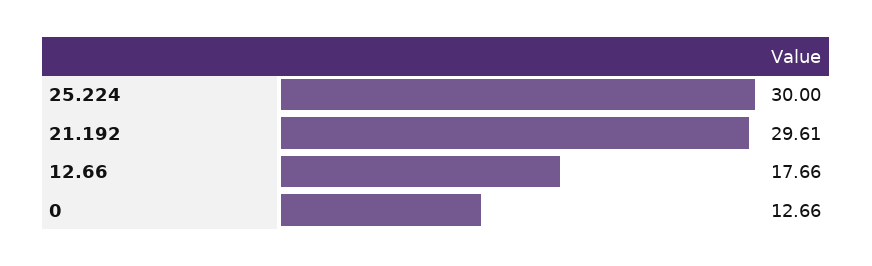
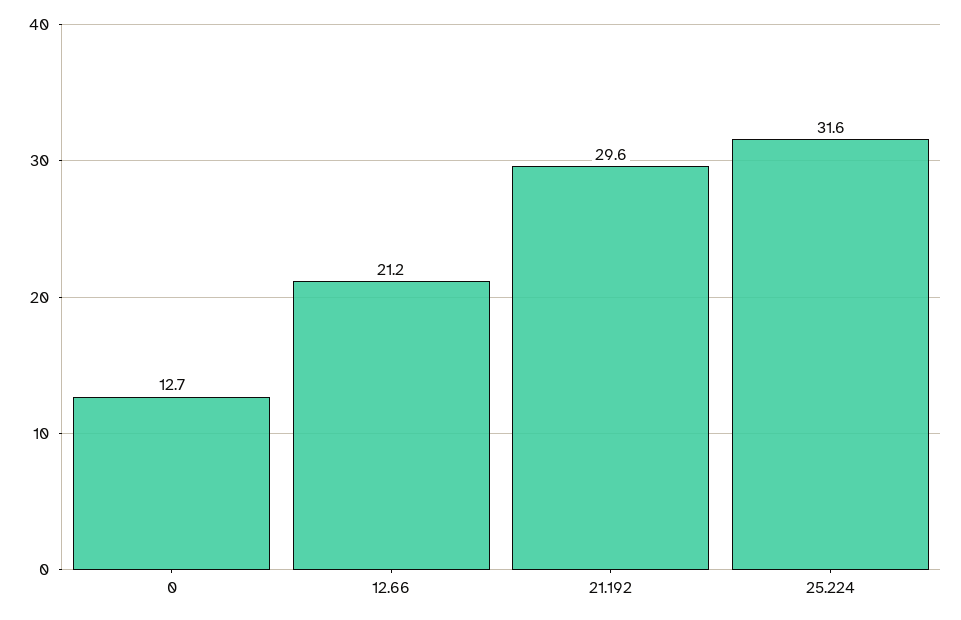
25.224: 30 -> 31.6
12.66: 17.66 -> 21.2

